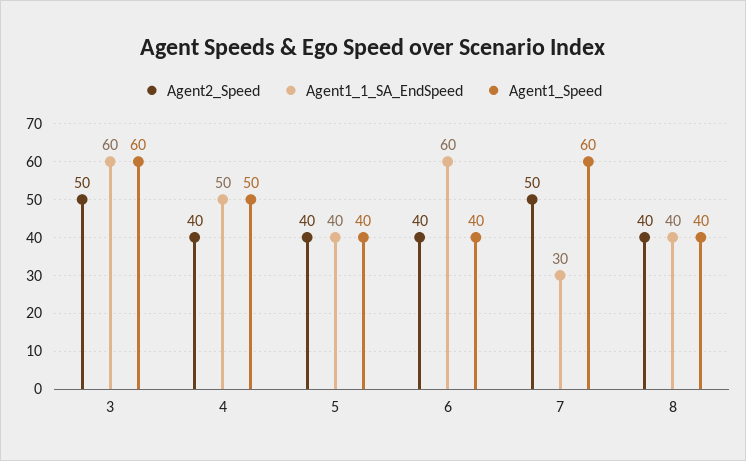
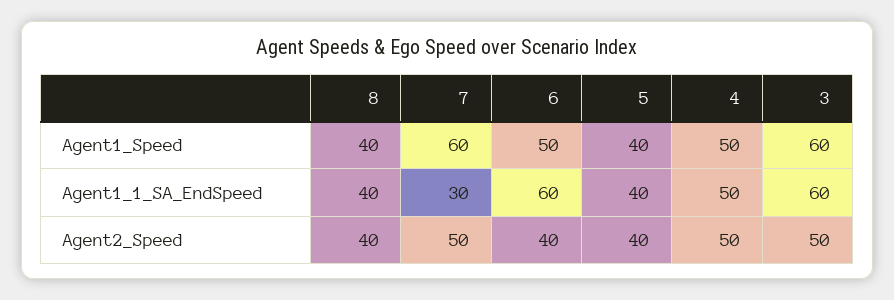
Agent2_Speed, 4: 40 -> 50
Agent1_Speed, 6: 40 -> 50

